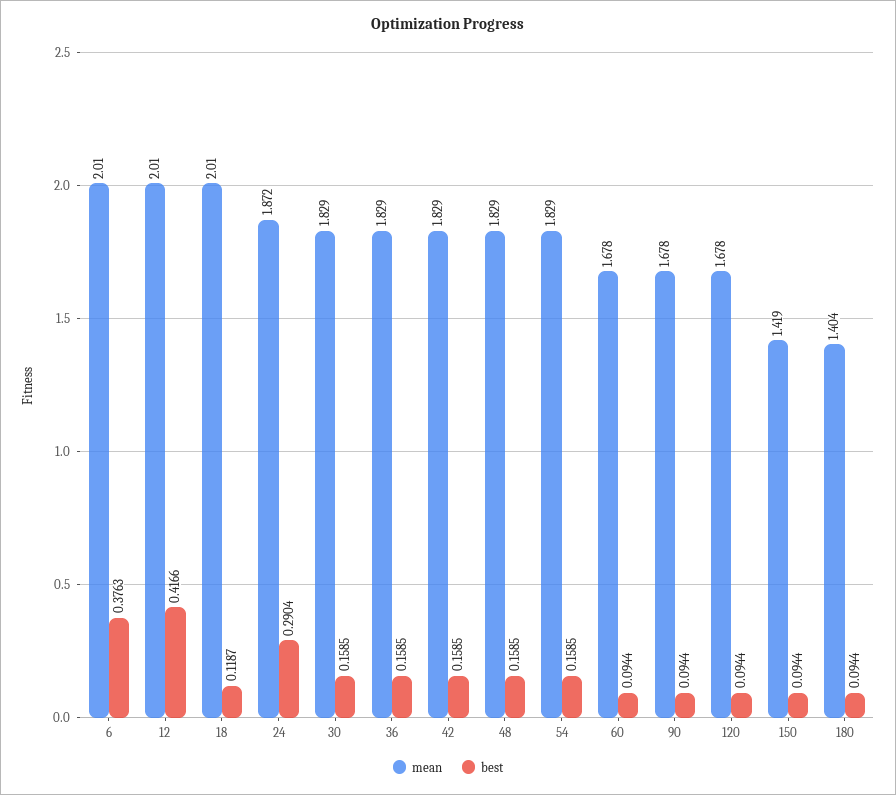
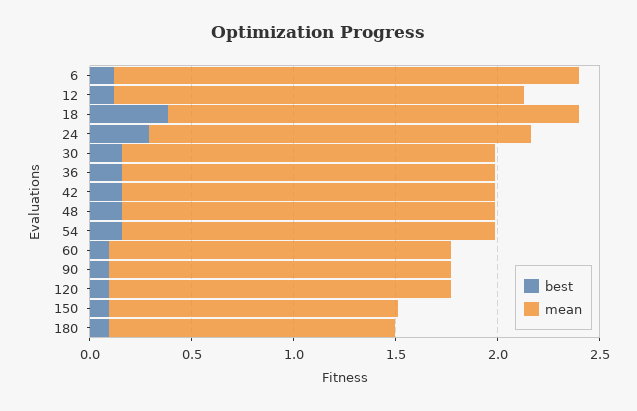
mean, 6: 2.01 -> 2.3
best, 6: 0.3763 -> 0.1
best, 12: 0.4166 -> 0.1
best, 18: 0.1187 -> 0.4

